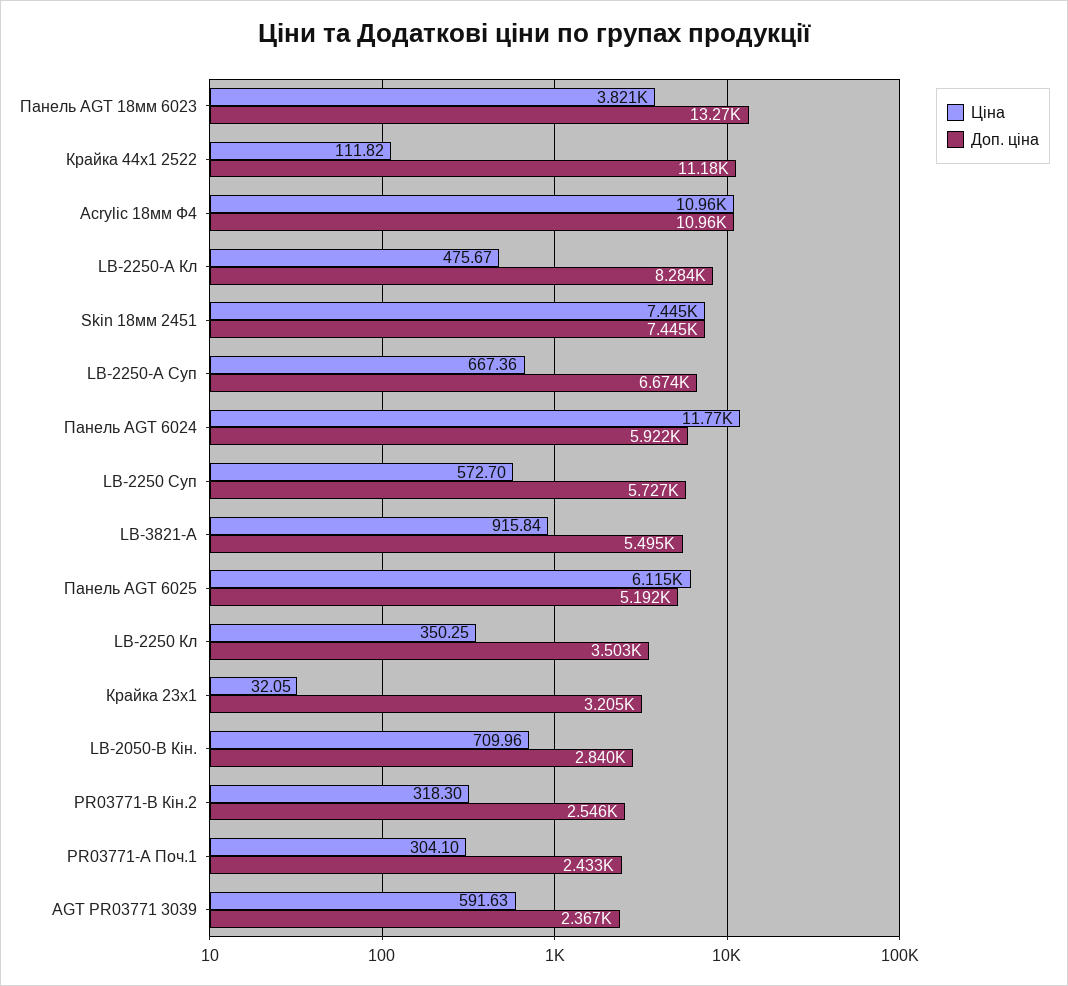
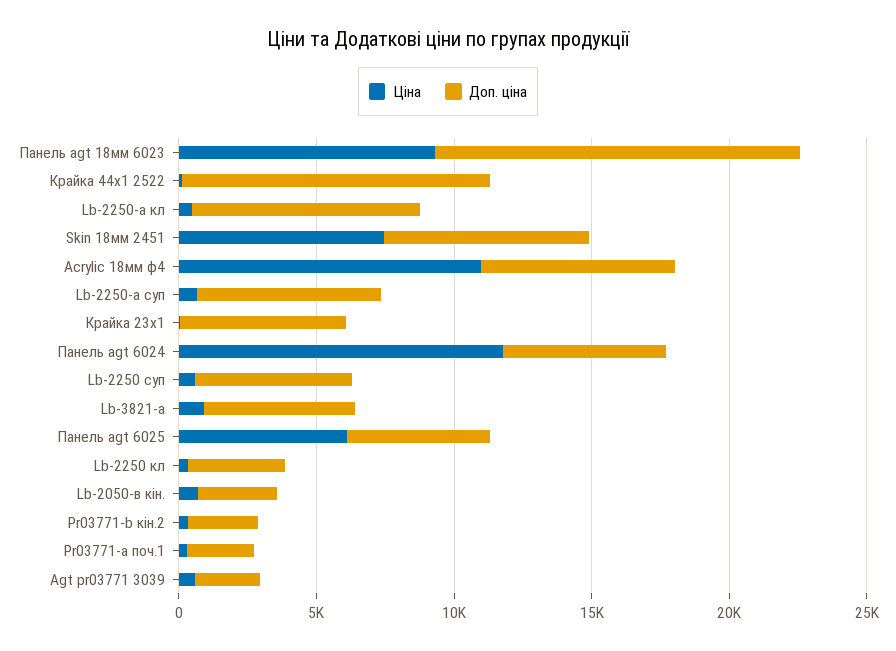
Ціна, Панель AGT 18мм 6023: 3821 -> 9000
Доп. ціна, Acrylic 18мм Ф4: 10960 -> 7000
Доп. ціна, Крайка 23x1: 3205 -> 6000

